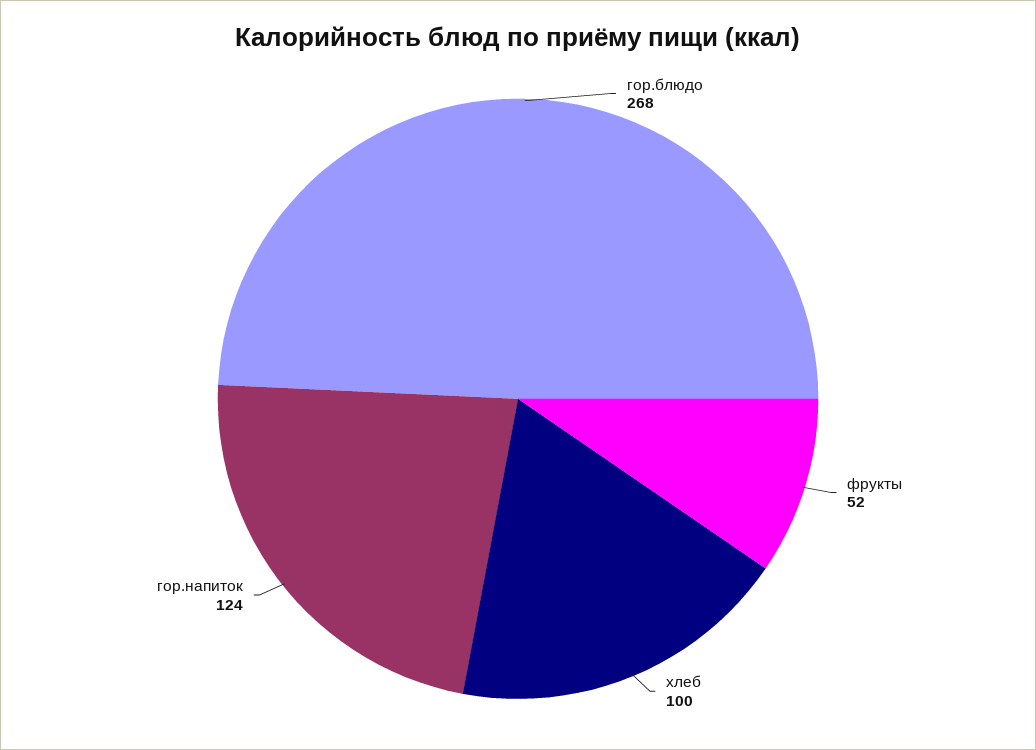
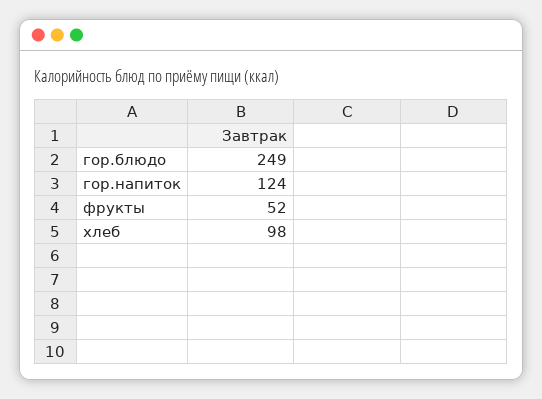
гор.блюдо: 268 -> 249
хлеб: 100 -> 98

